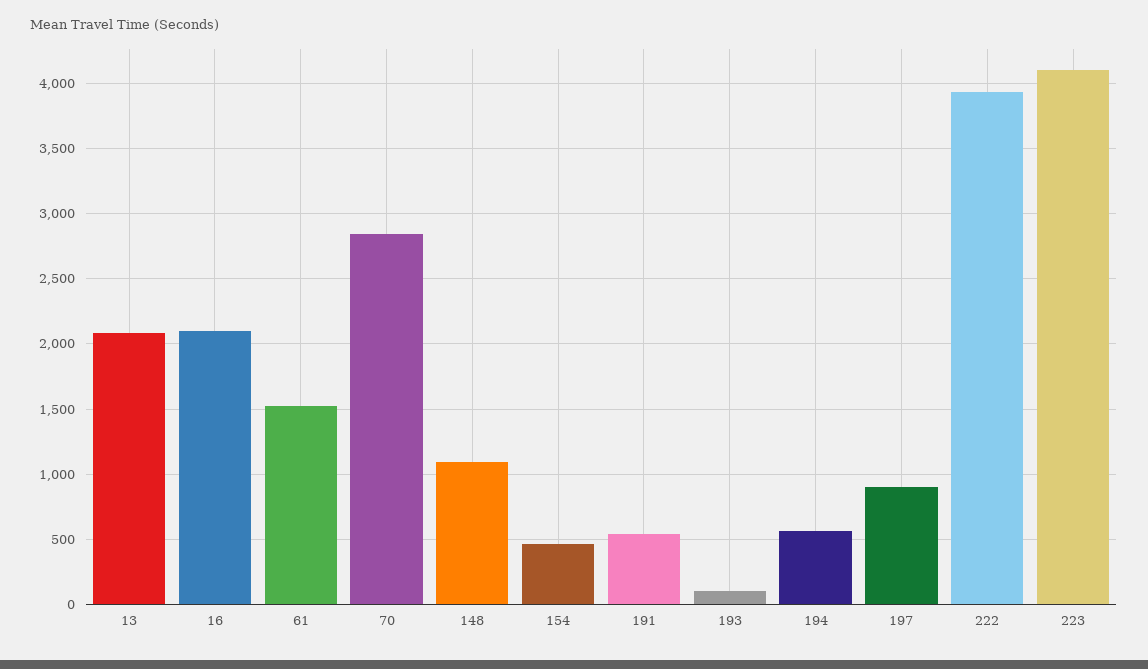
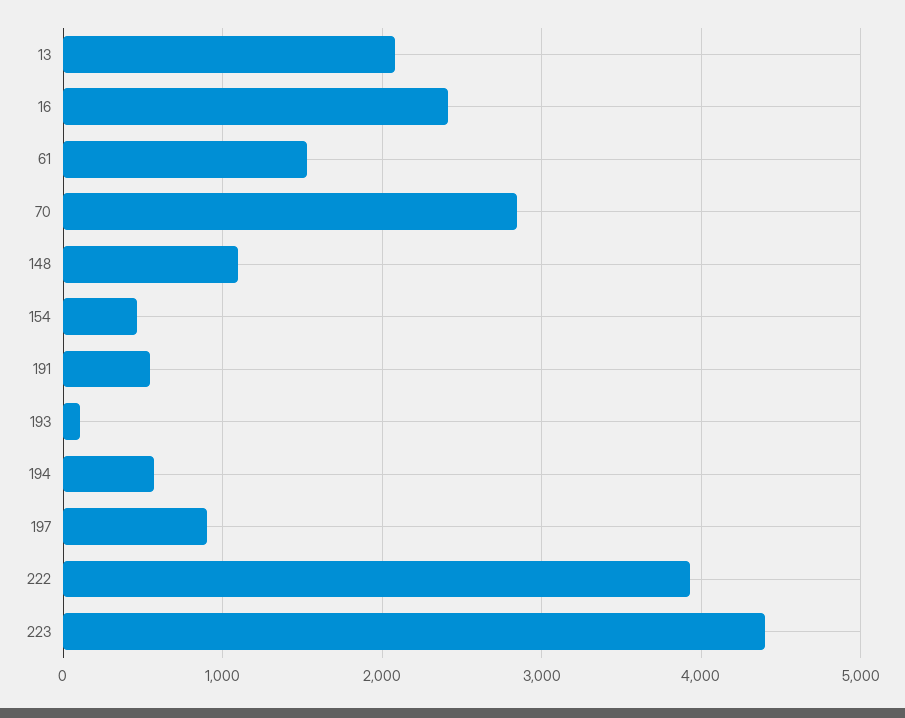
16: 2100 -> 2400
223: 4100 -> 4400

